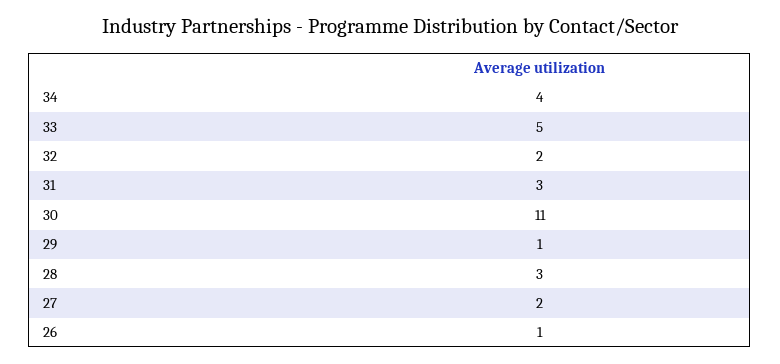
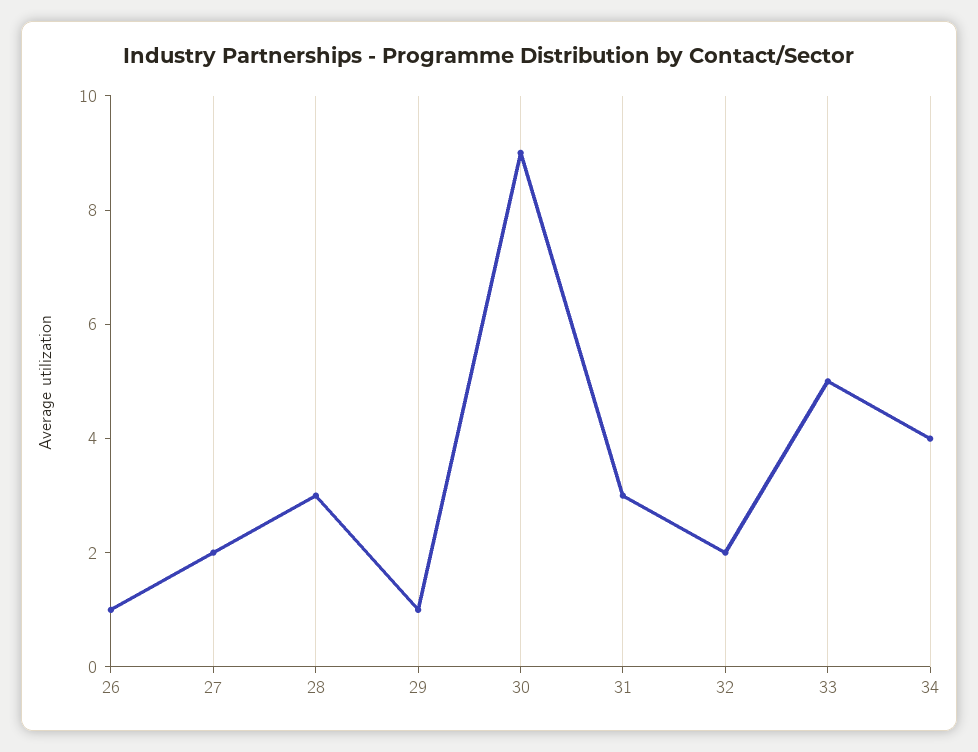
30: 11 -> 9

